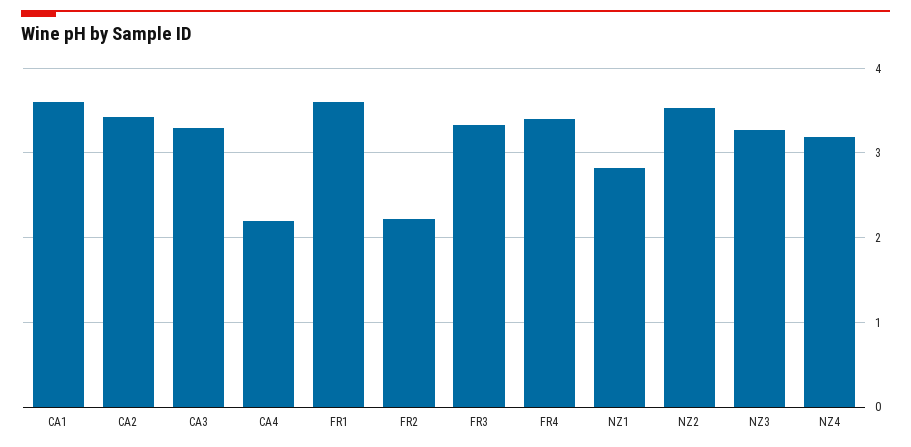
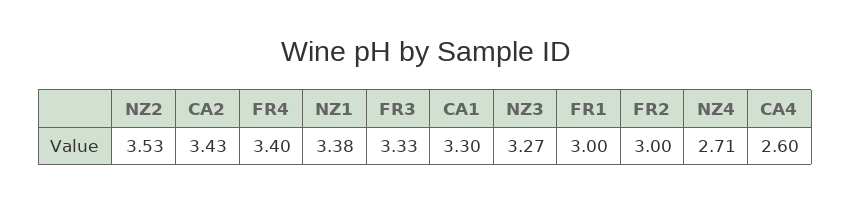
CA1: 3.6 -> 3.3
CA3: 3.3 -> none
CA4: 2.2 -> 2.6
FR1: 3.6 -> 3
FR2: 2.2 -> 3
NZ1: 2.8 -> 3.38
NZ4: 3.2 -> 2.71

